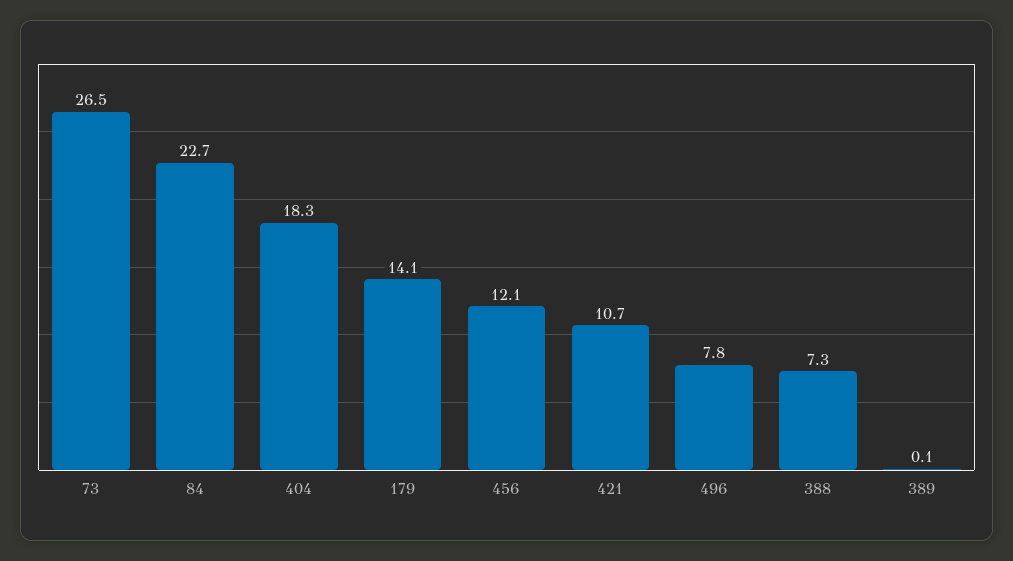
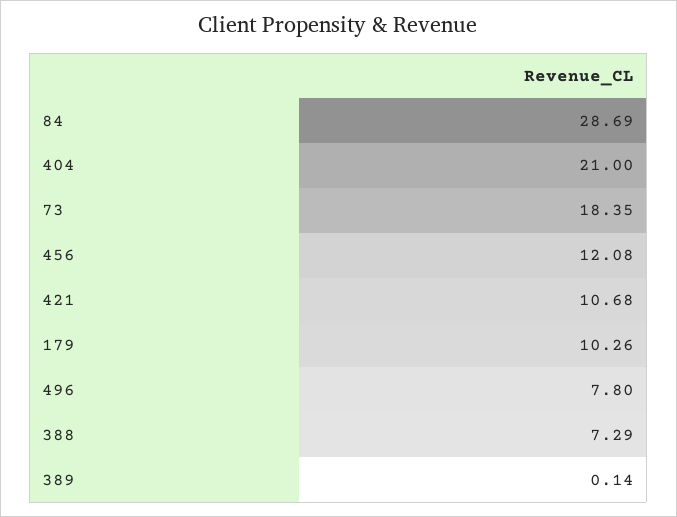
73: 26.5 -> 18.35
84: 22.7 -> 28.69
404: 18.3 -> 21
179: 14.1 -> 10.26

